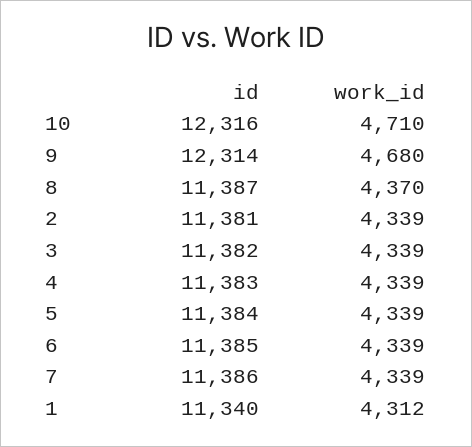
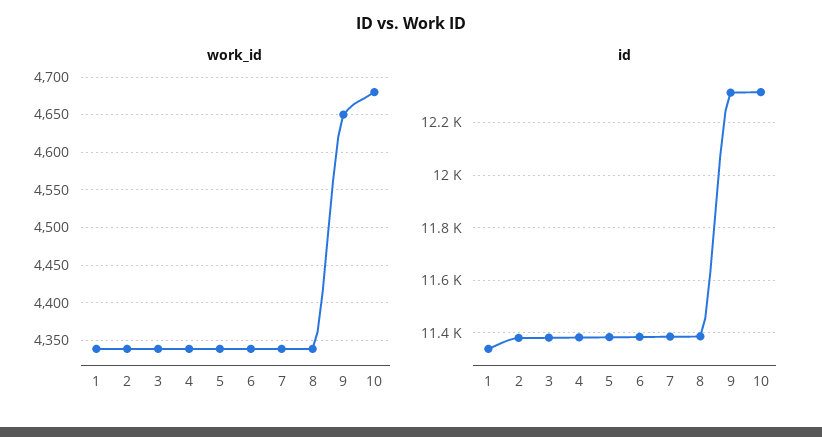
work_id, 10: 4710 -> 4680
work_id, 9: 4680 -> 4650
work_id, 8: 4370 -> 4340
work_id, 1: 4312 -> 4340

